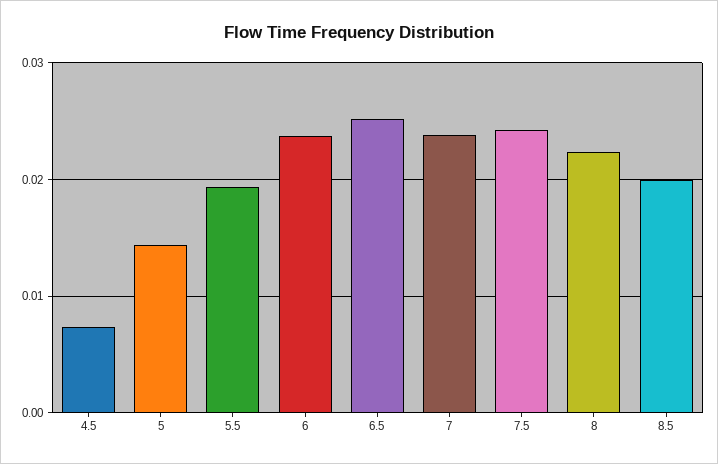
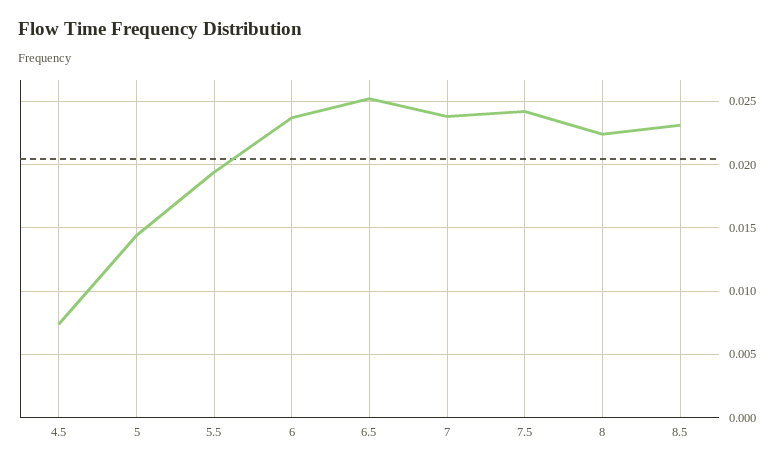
8.5: 0.02 -> 0.023

